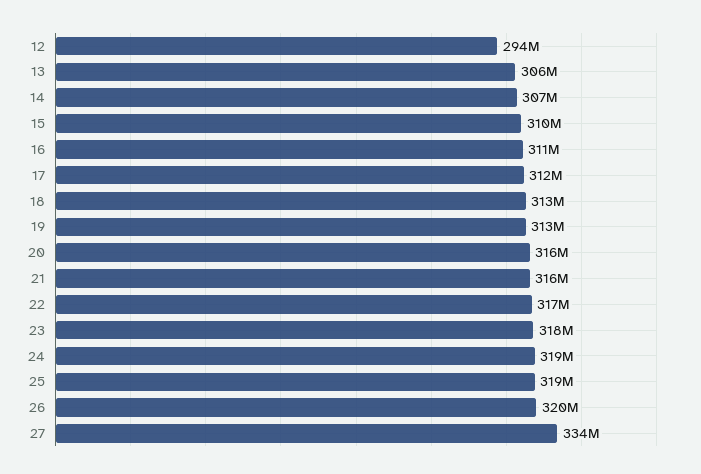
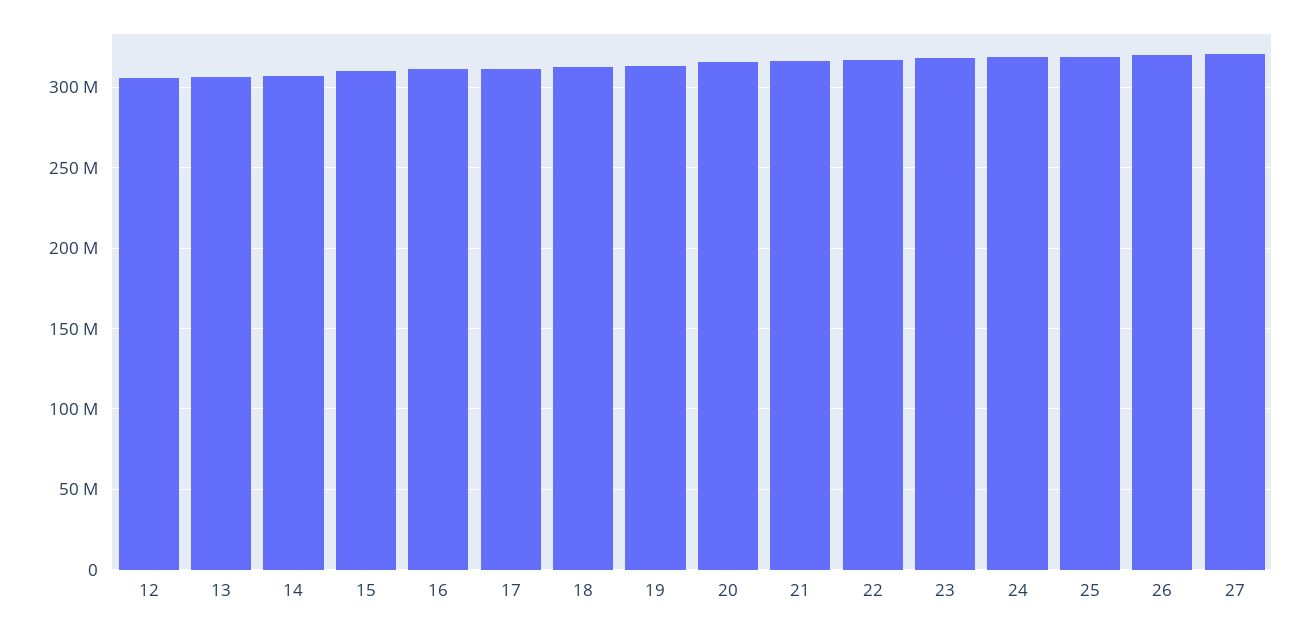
12: 294000000 -> 305000000
27: 334000000 -> 320000000

